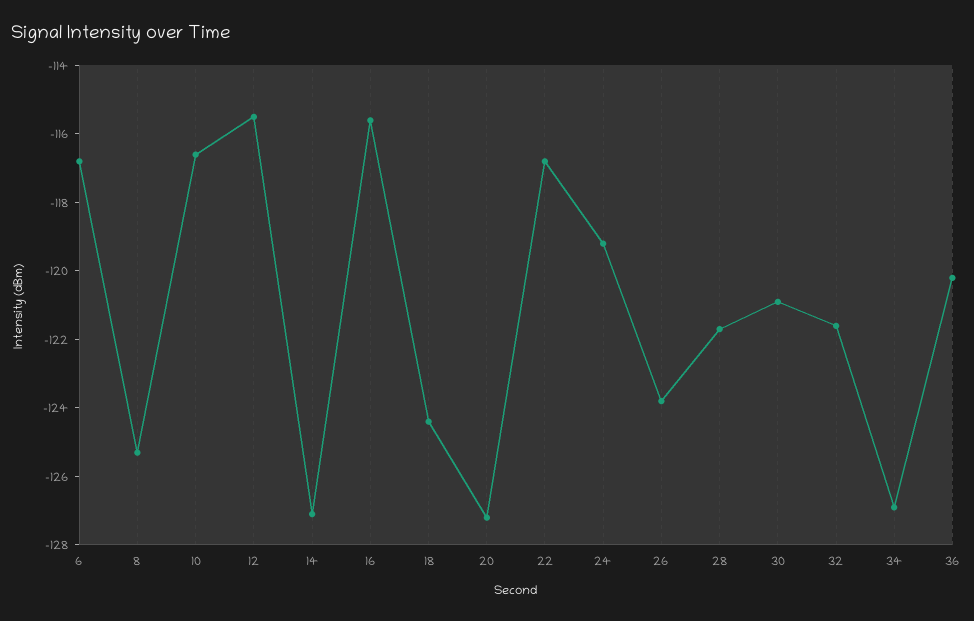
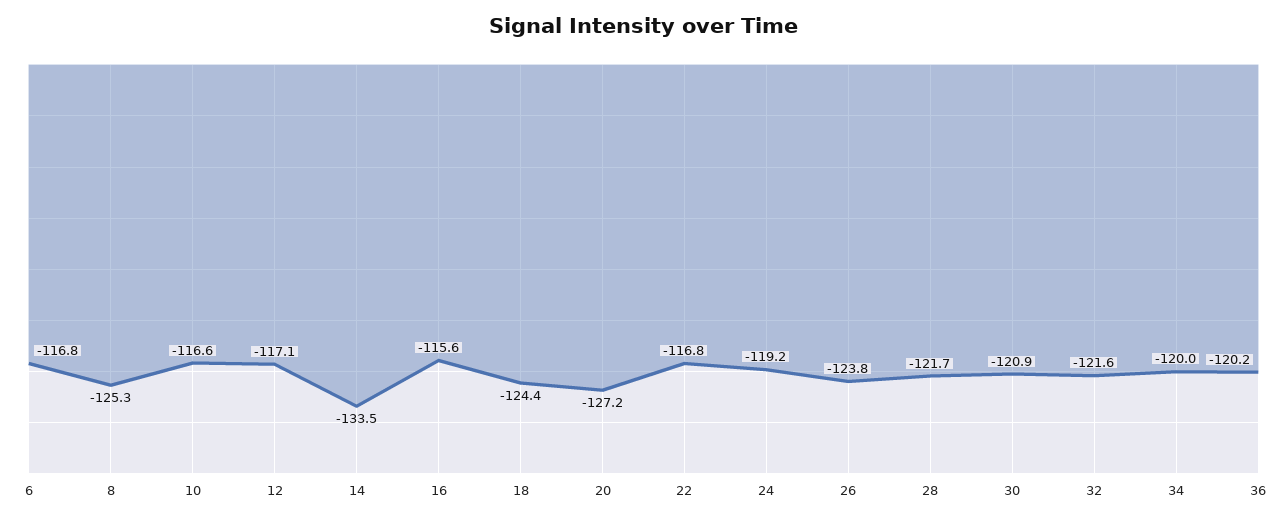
12: -115.5 -> -117.1
14: -127 -> -133.5
34: -127 -> -120

